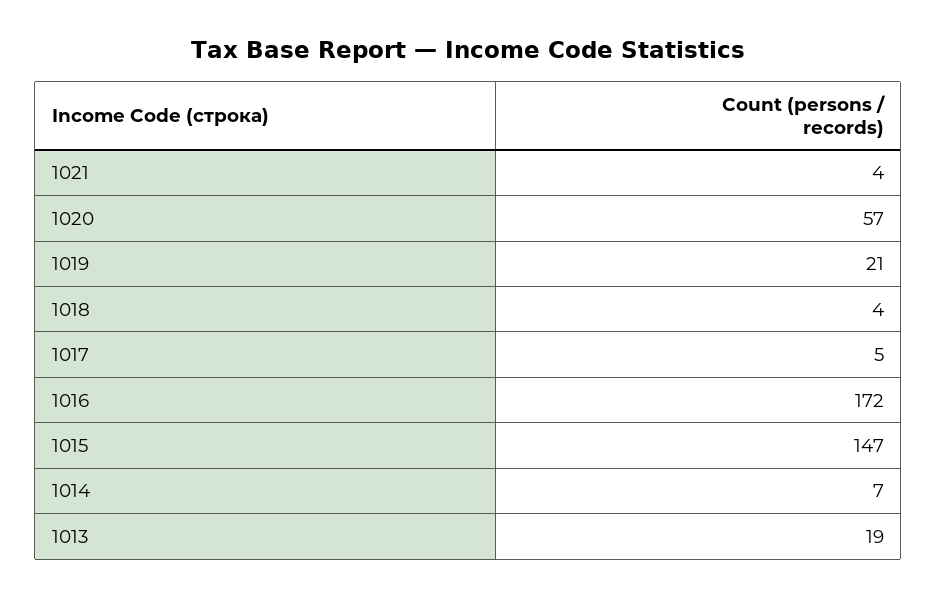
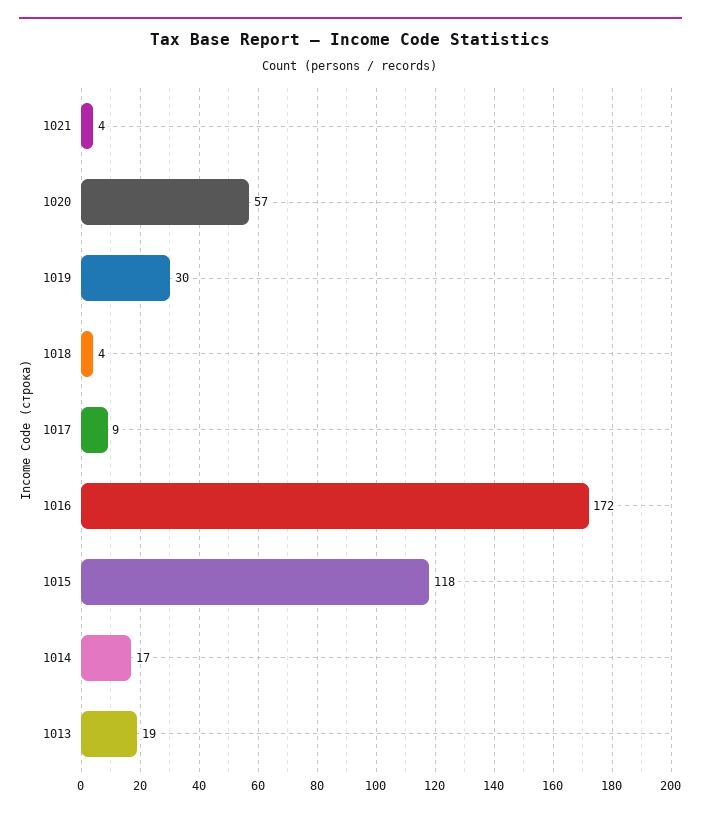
1019: 21 -> 30
1017: 5 -> 9
1015: 147 -> 118
1014: 7 -> 17

